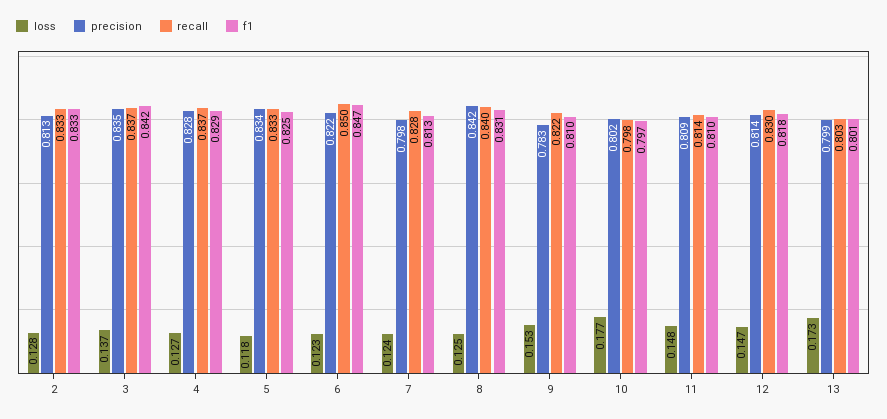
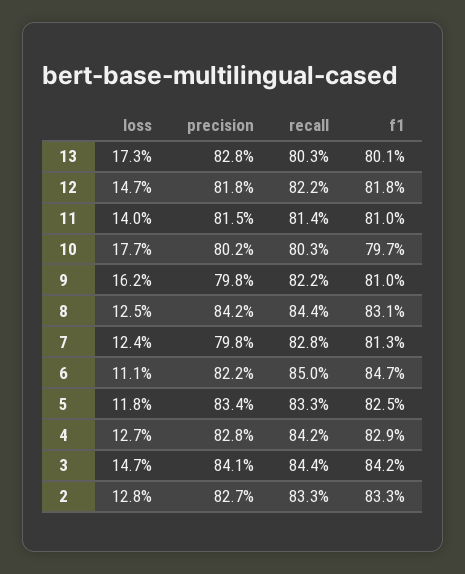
precision, 2: 0.813 -> 0.827
loss, 3: 0.137 -> 0.147
precision, 3: 0.835 -> 0.841
recall, 3: 0.837 -> 0.844
recall, 4: 0.837 -> 0.842
loss, 6: 0.123 -> 0.111
recall, 8: 0.84 -> 0.844
loss, 9: 0.153 -> 0.162
precision, 9: 0.783 -> 0.798
recall, 10: 0.798 -> 0.803
loss, 11: 0.148 -> 0.14
precision, 11: 0.809 -> 0.815
precision, 12: 0.814 -> 0.818
recall, 12: 0.83 -> 0.822
precision, 13: 0.799 -> 0.828

